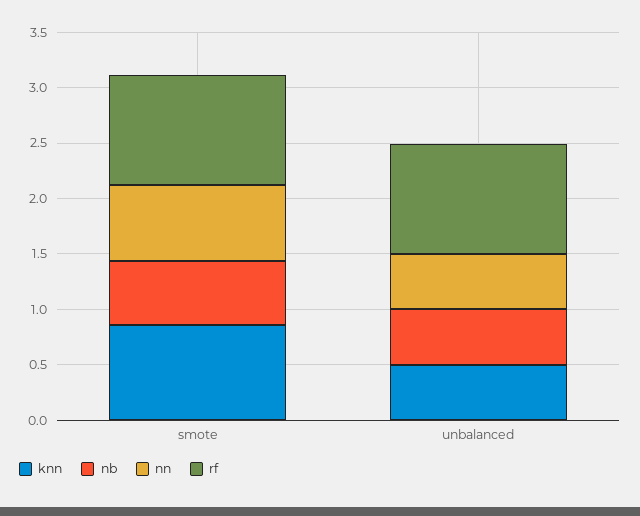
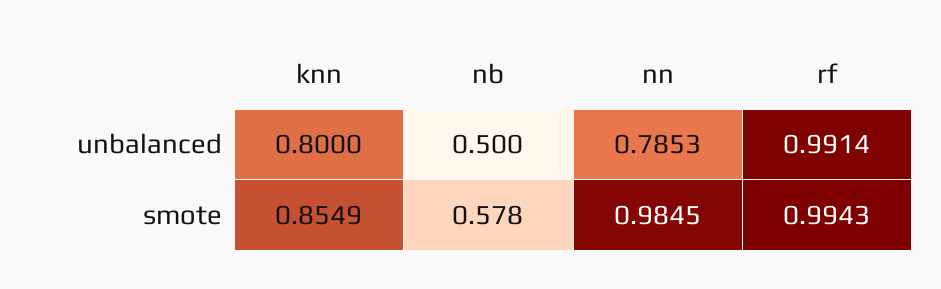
nn, smote: 0.7 -> 0.9845
knn, unbalanced: 0.5 -> 0.8
nn, unbalanced: 0.5 -> 0.7853

